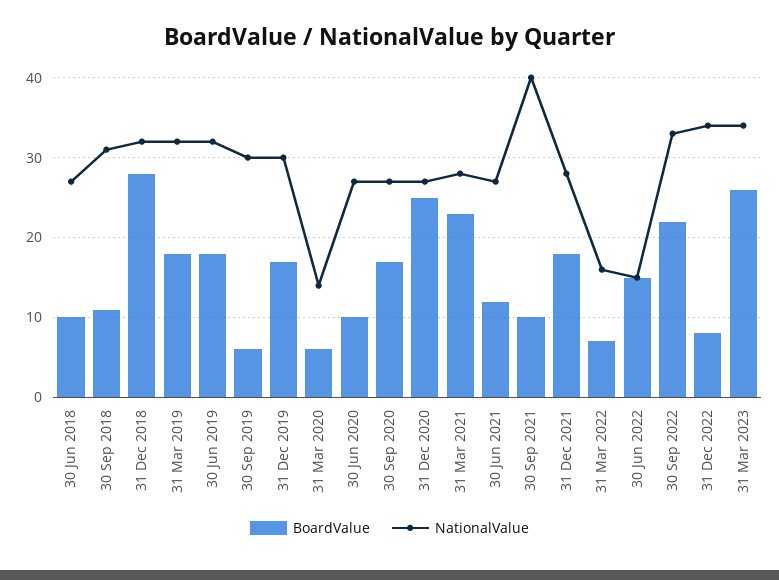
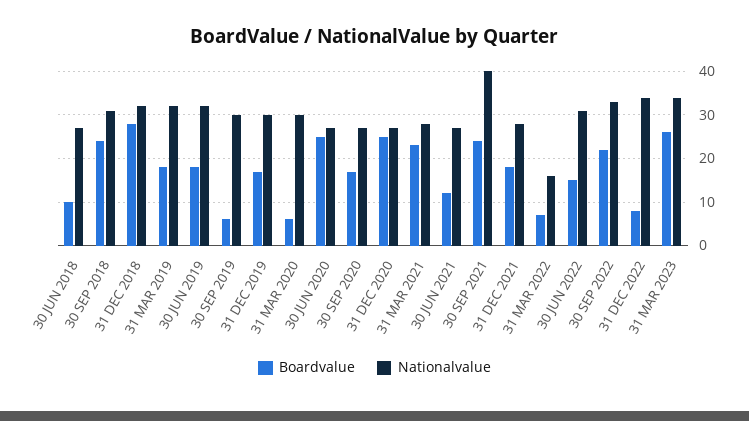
BoardValue, 30 Sep 2018: 11 -> 25
NationalValue, 31 Mar 2020: 14 -> 30
BoardValue, 30 Jun 2020: 10 -> 25
BoardValue, 30 Sep 2021: 10 -> 25
NationalValue, 30 Jun 2022: 15 -> 30

